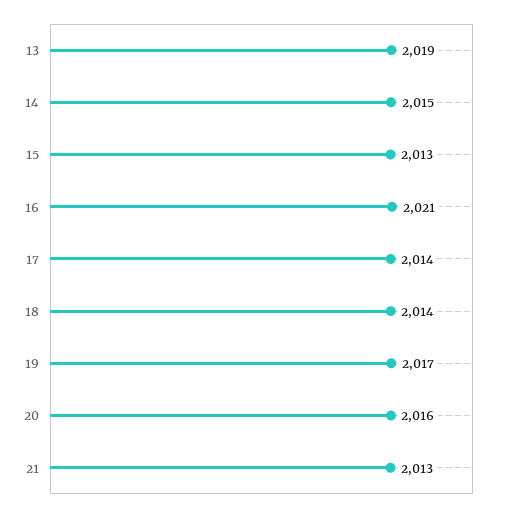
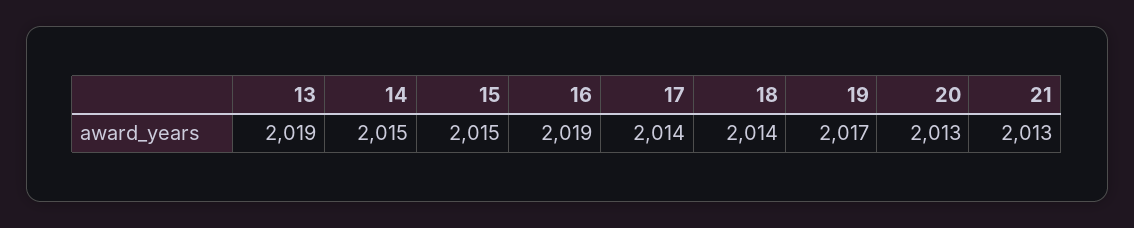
15: 2013 -> 2015
16: 2021 -> 2019
20: 2016 -> 2013

